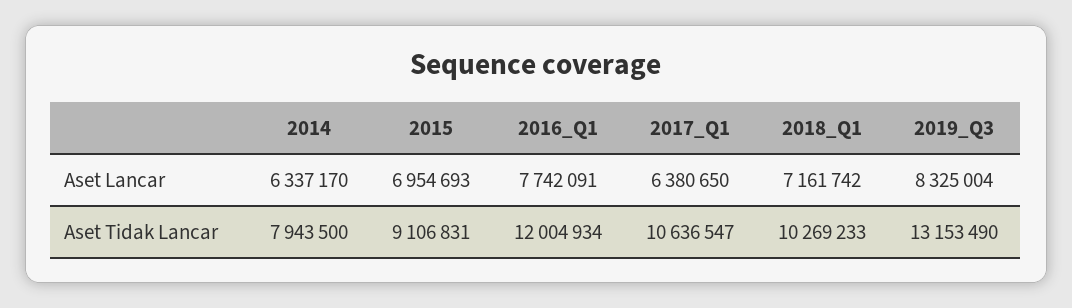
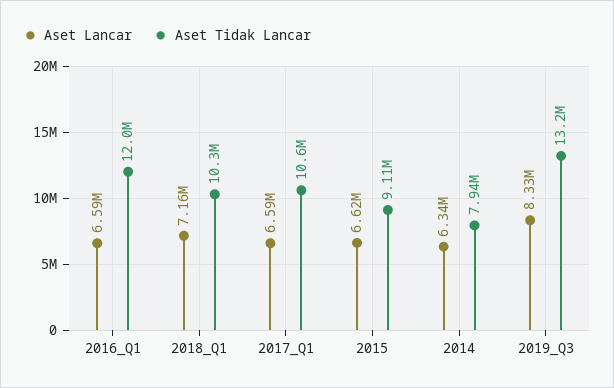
Aset Lancar, 2015: 6954693 -> 6620000
Aset Lancar, 2016_Q1: 7742091 -> 6590000
Aset Lancar, 2017_Q1: 6380650 -> 6590000

